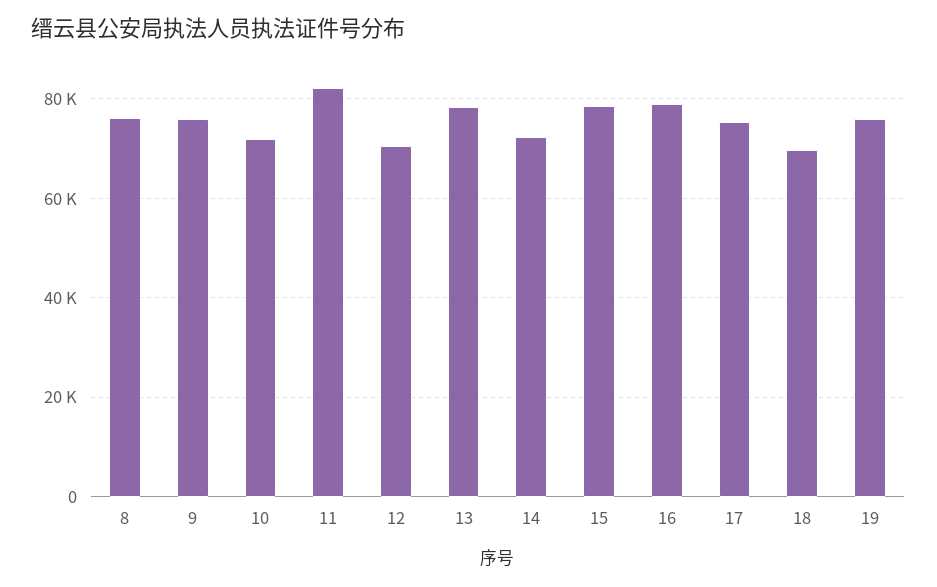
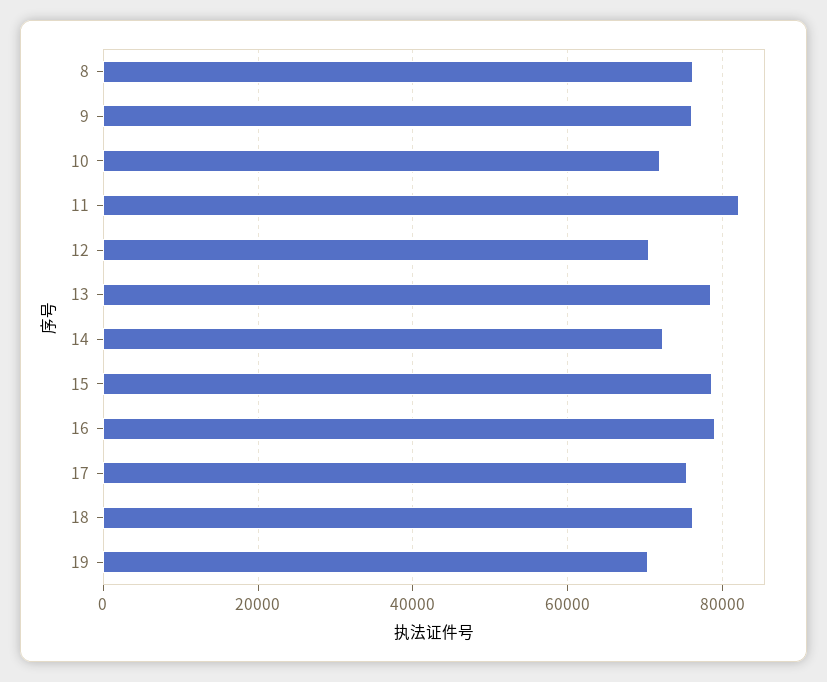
18: 70000 -> 76000
19: 76000 -> 70000

